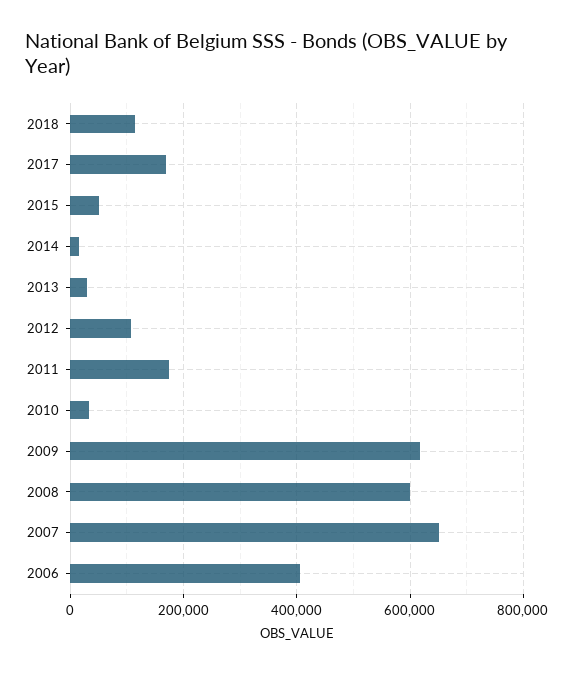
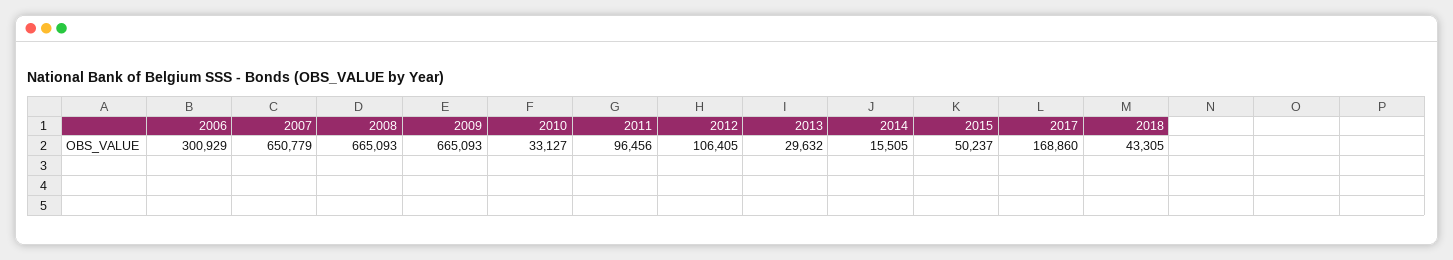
2018: 120000 -> 43305
2011: 180000 -> 96456
2009: 620000 -> 665093
2008: 600000 -> 665093
2006: 400000 -> 300929

